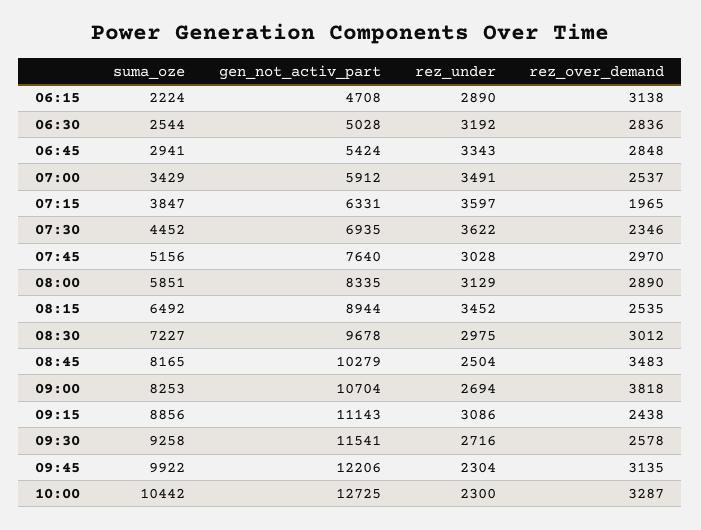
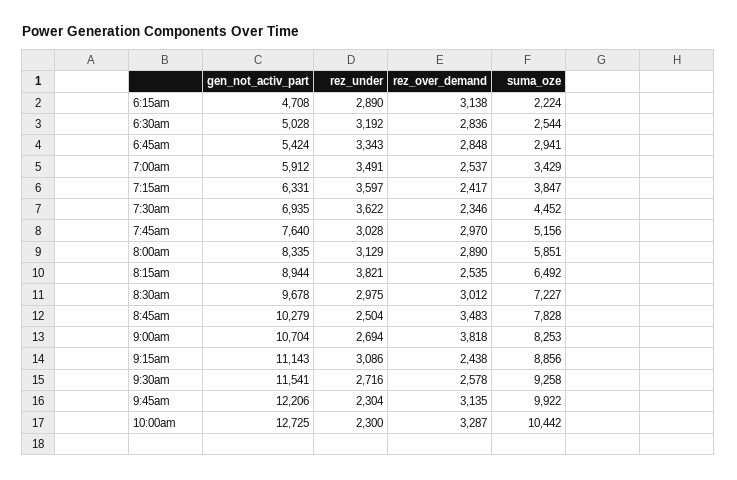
rez_over_demand, 07:15: 1965 -> 2417
rez_under, 08:15: 3452 -> 3821
suma_oze, 08:45: 8165 -> 7828

